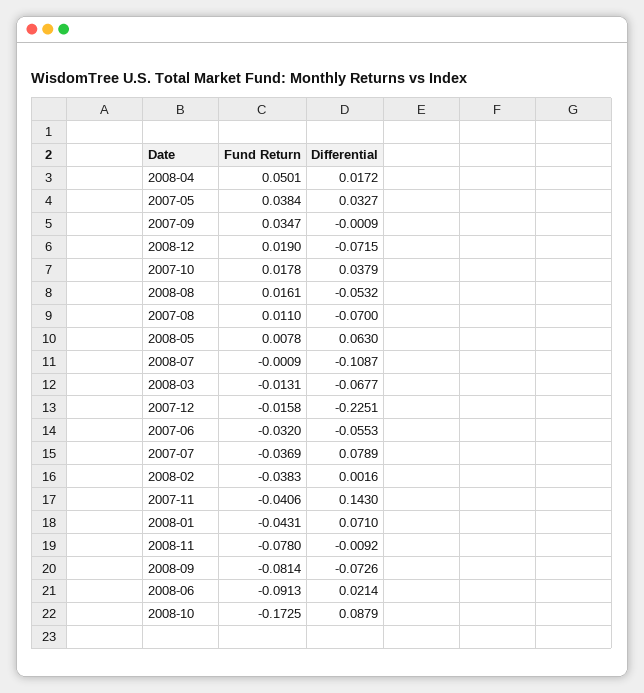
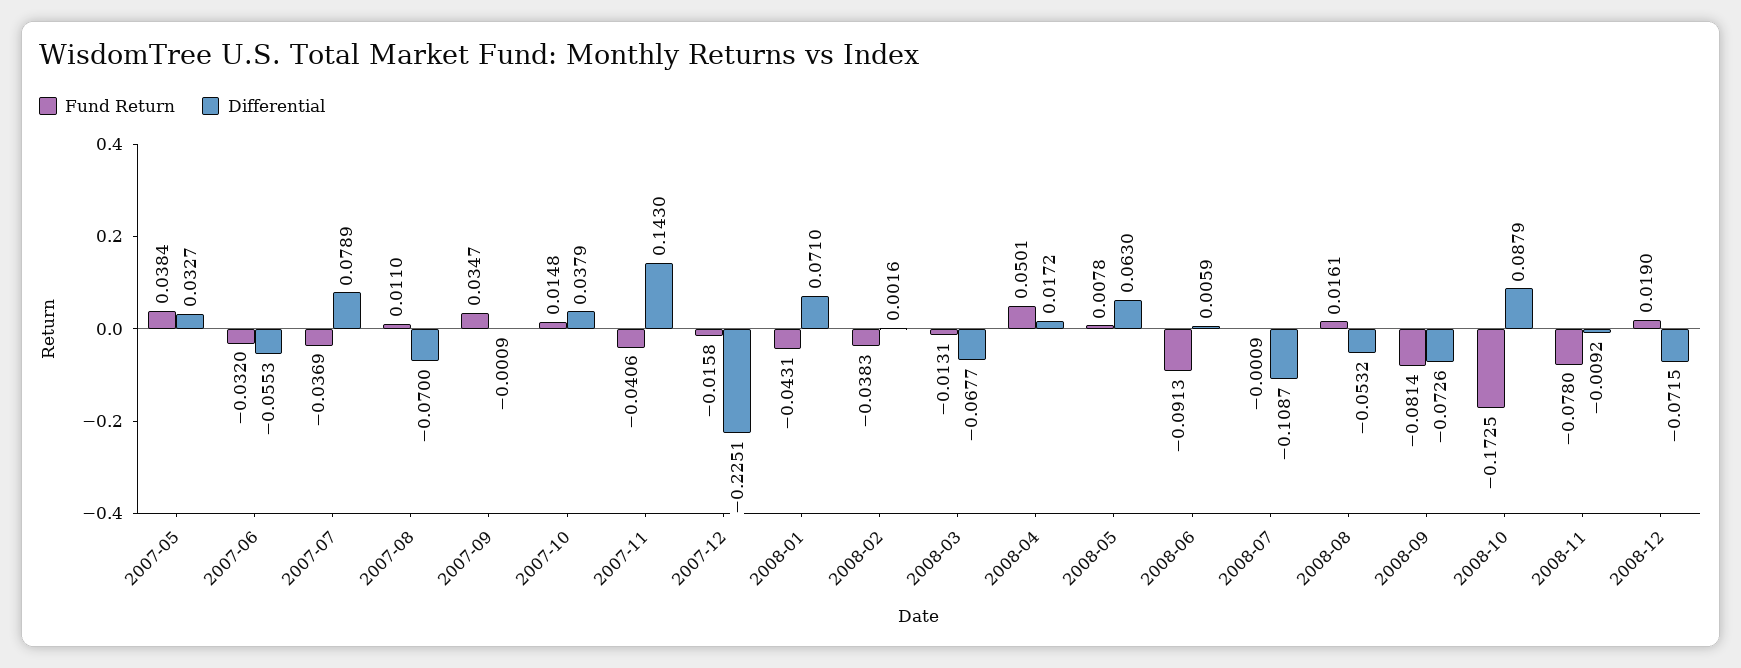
Fund Return, 2007-10: 0.0178 -> 0.0148
Differential, 2008-06: 0.0214 -> 0.0059

